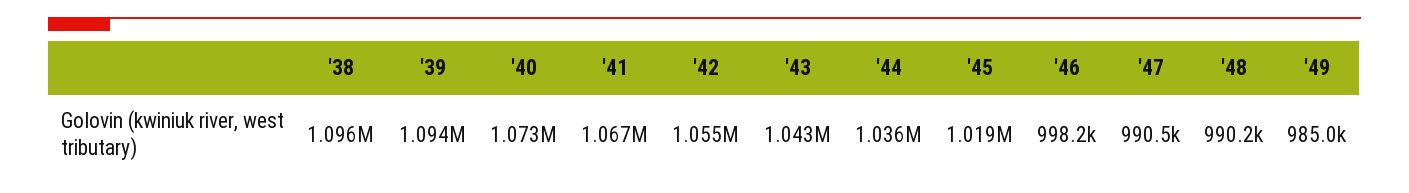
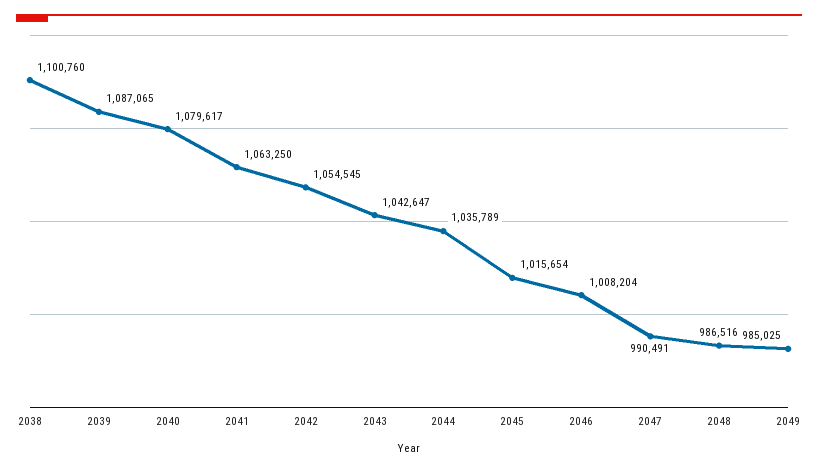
'38: 1096000 -> 1100760
'39: 1094000 -> 1087065
'40: 1073000 -> 1079617
'41: 1067000 -> 1063250
'45: 1019000 -> 1015654
'46: 998200 -> 1008204
'48: 990200 -> 986516

